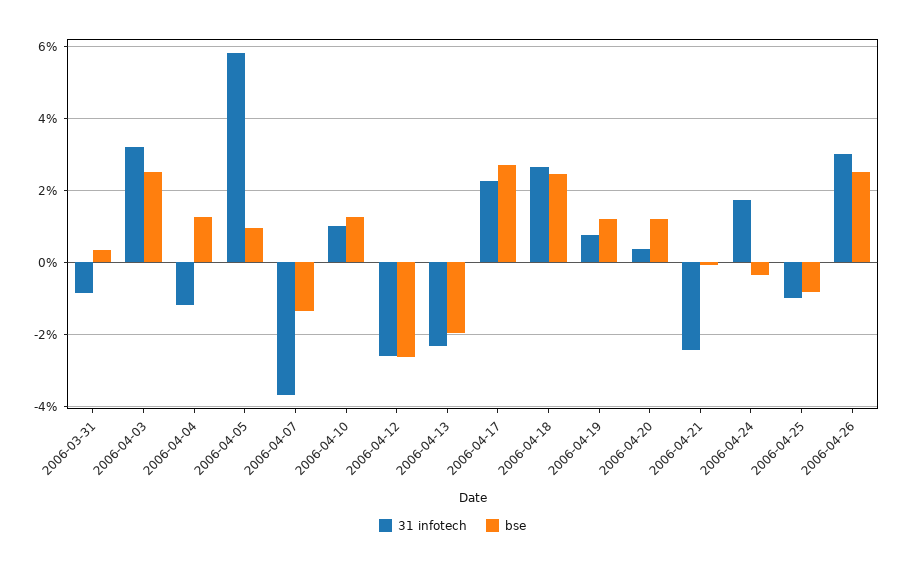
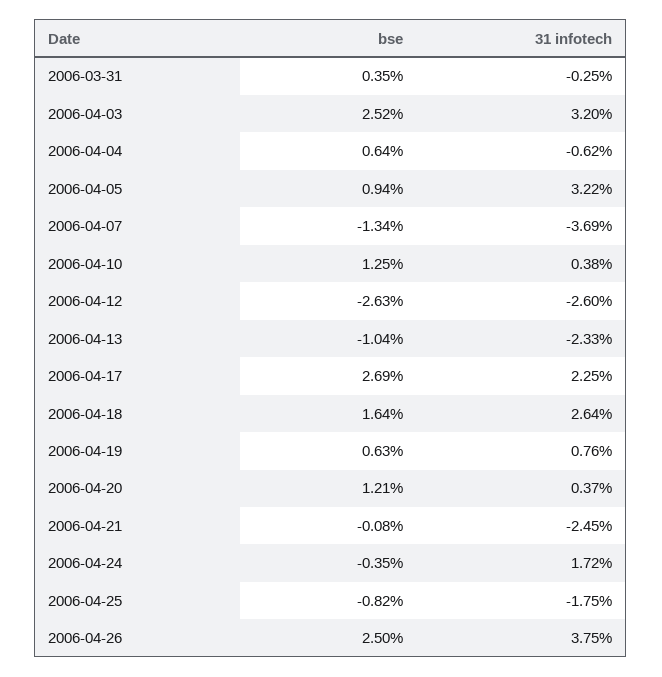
31 infotech, 2006-03-31: -0.8 -> -0.25
31 infotech, 2006-04-04: -1.2 -> -0.62
bse, 2006-04-04: 1.2 -> 0.64
31 infotech, 2006-04-05: 5.8 -> 3.22
31 infotech, 2006-04-10: 1 -> 0.38
bse, 2006-04-13: -2 -> -1.04
bse, 2006-04-18: 2.4 -> 1.64
bse, 2006-04-19: 1.2 -> 0.63
31 infotech, 2006-04-25: -1 -> -1.75
31 infotech, 2006-04-26: 3 -> 3.75

